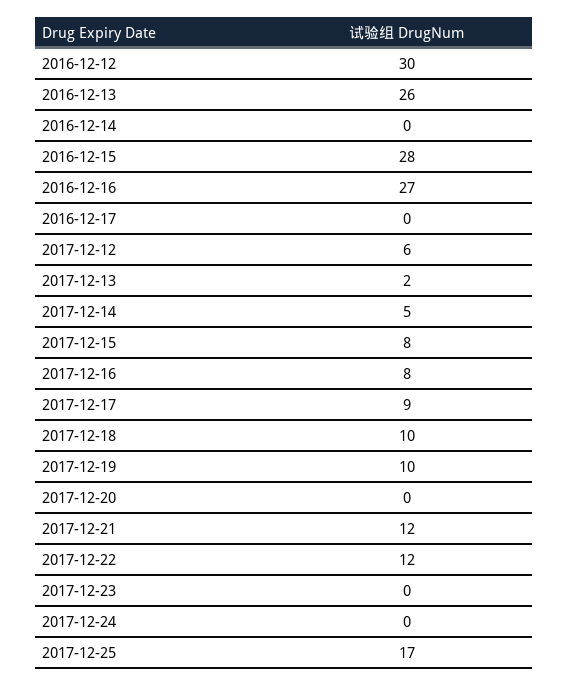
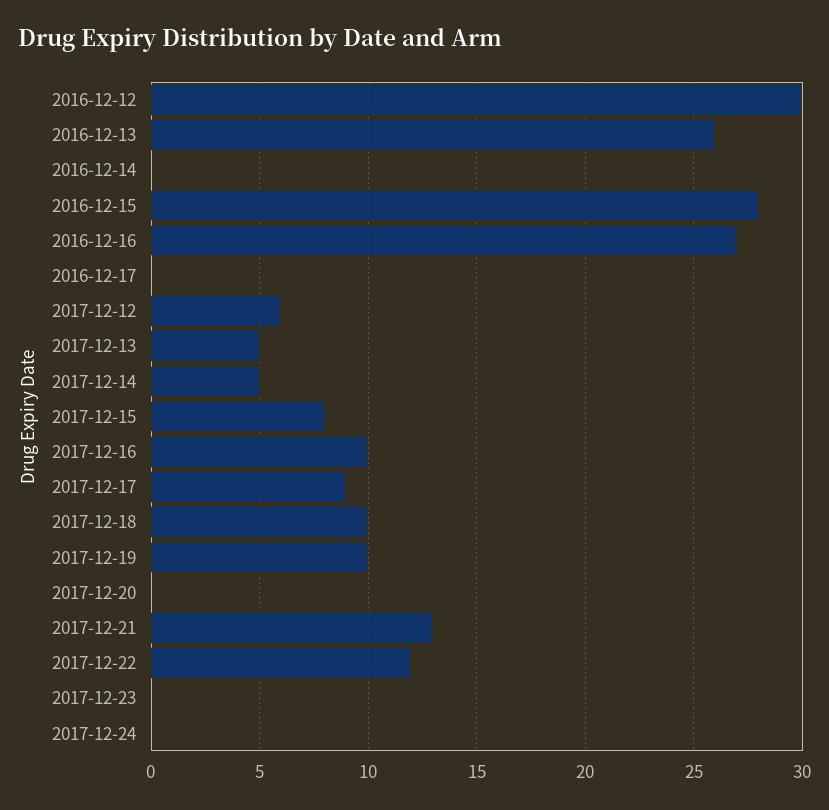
2017-12-13: 2 -> 5
2017-12-16: 8 -> 10
2017-12-21: 12 -> 13
2017-12-25: 17 -> none

